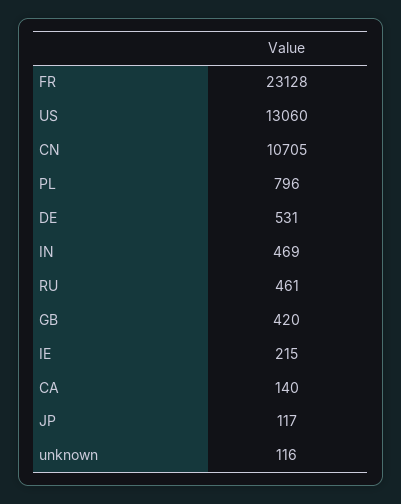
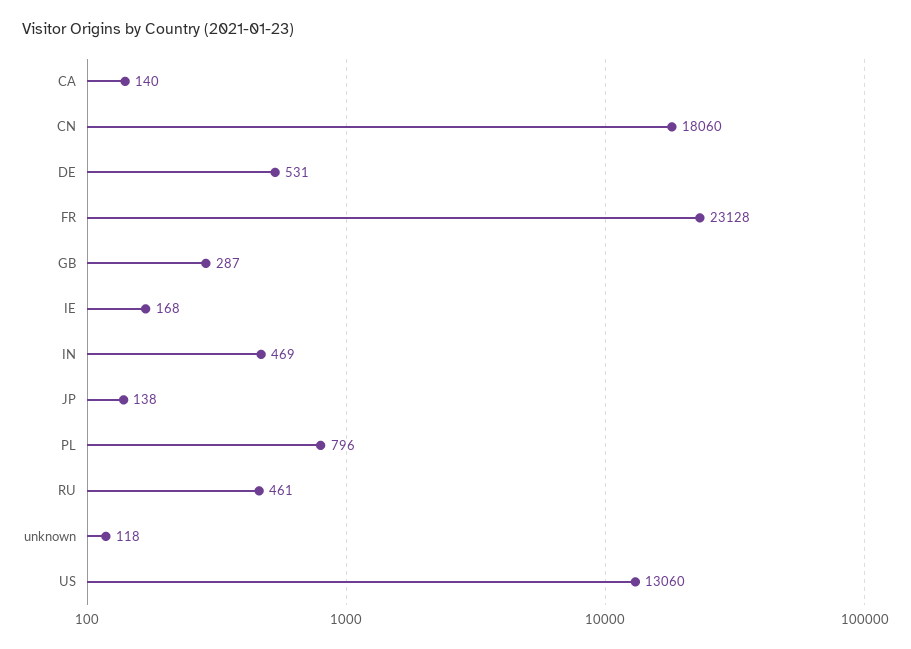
CN: 10705 -> 18060
GB: 420 -> 287
IE: 215 -> 168
JP: 117 -> 138
unknown: 116 -> 118

